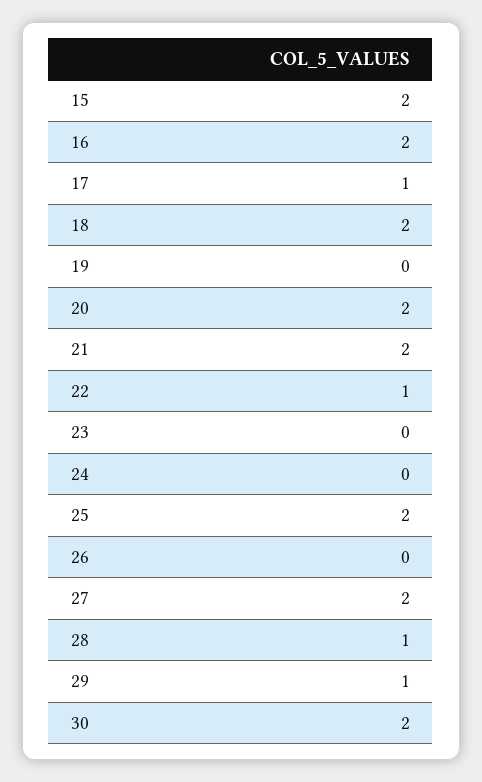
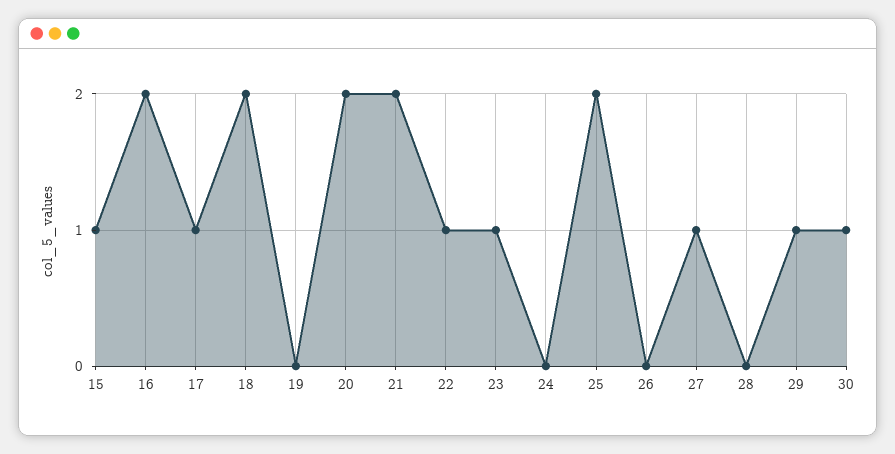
15: 2 -> 1
23: 0 -> 1
27: 2 -> 1
28: 1 -> 0
30: 2 -> 1

